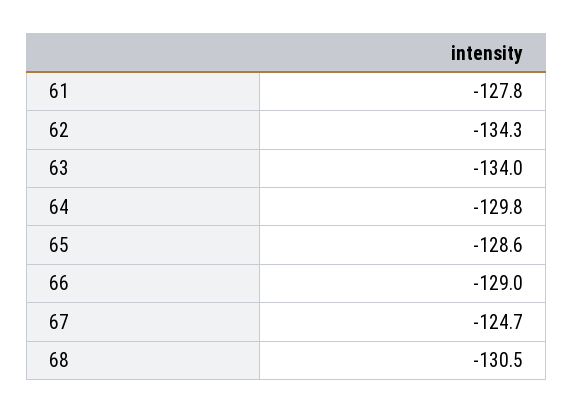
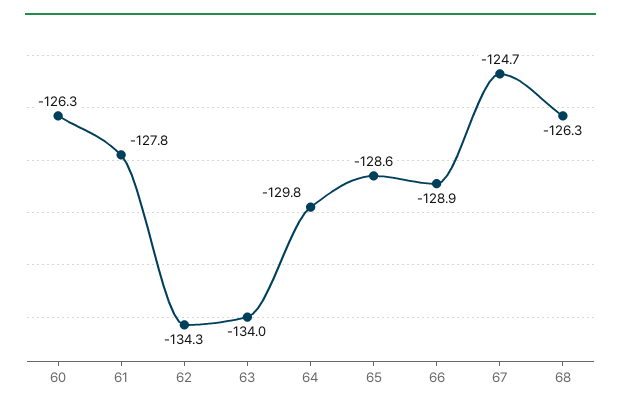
66: -129 -> -128.9
68: -130.5 -> -126.3
60: none -> -126.3

